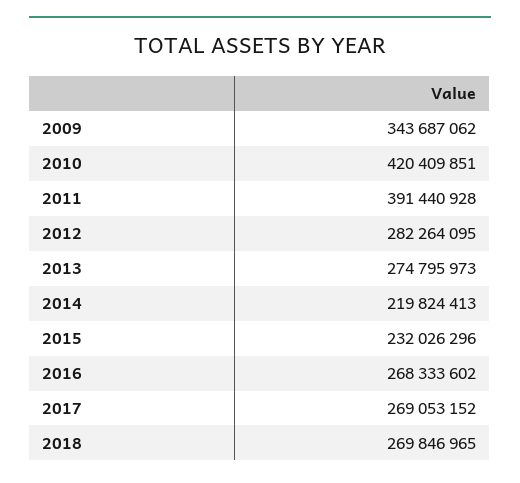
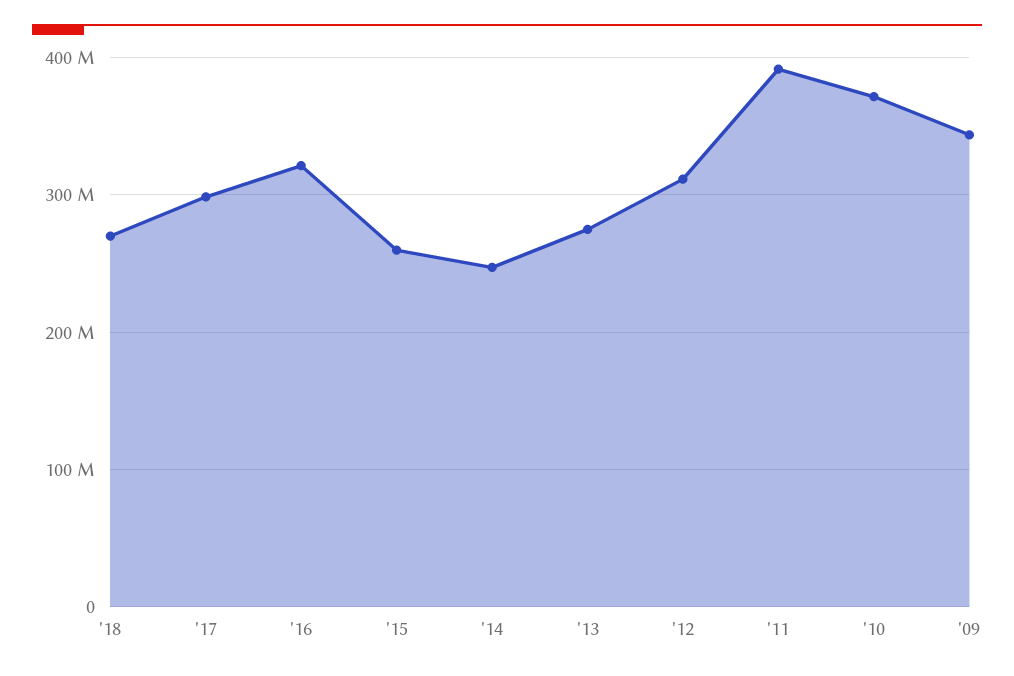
2010: 420409851 -> 370000000
2012: 282264095 -> 310000000
2014: 219824413 -> 250000000
2015: 232026296 -> 260000000
2016: 268333602 -> 320000000
2017: 269053152 -> 300000000

